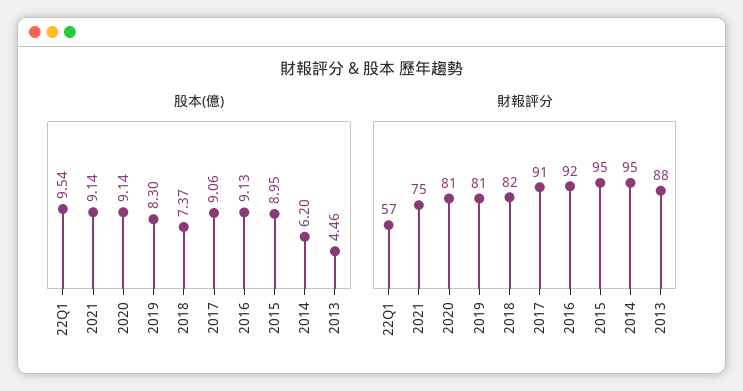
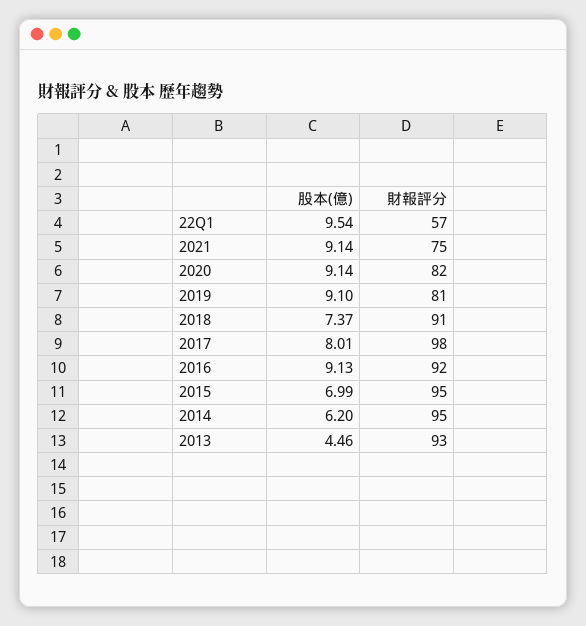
股本(億), 2019: 8.3 -> 9.1
股本(億), 2017: 9.06 -> 8.01
股本(億), 2015: 8.95 -> 6.99
財報評分, 2020: 81 -> 82
財報評分, 2018: 82 -> 91
財報評分, 2017: 91 -> 98
財報評分, 2013: 88 -> 93

